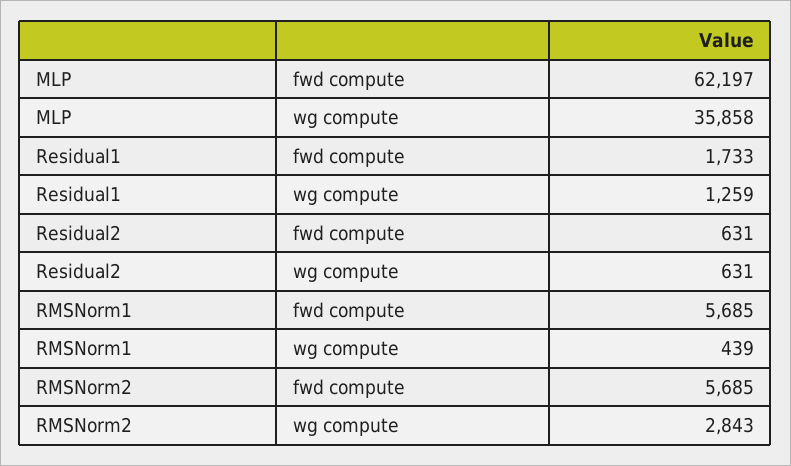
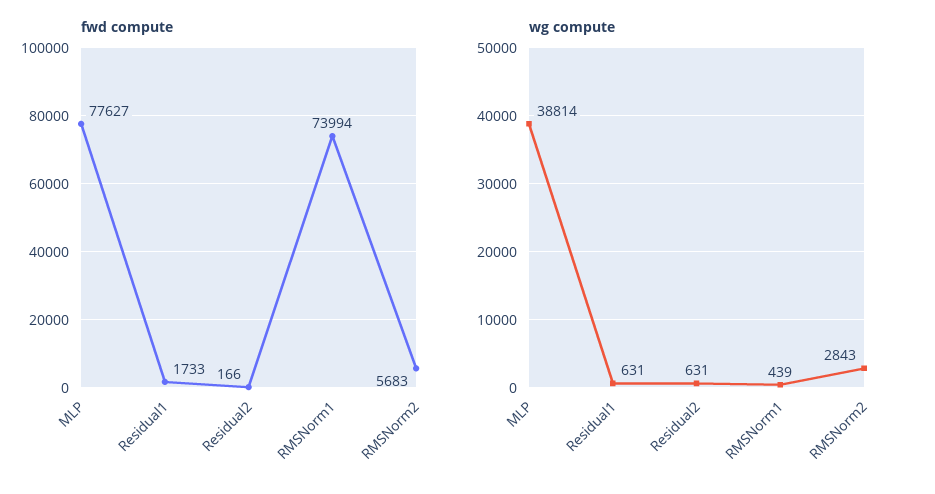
fwd compute, MLP: 62197 -> 77627
wg compute, MLP: 35858 -> 38814
wg compute, Residual1: 1259 -> 631
fwd compute, Residual2: 631 -> 166
fwd compute, RMSNorm1: 5685 -> 73994
fwd compute, RMSNorm2: 5685 -> 5683

